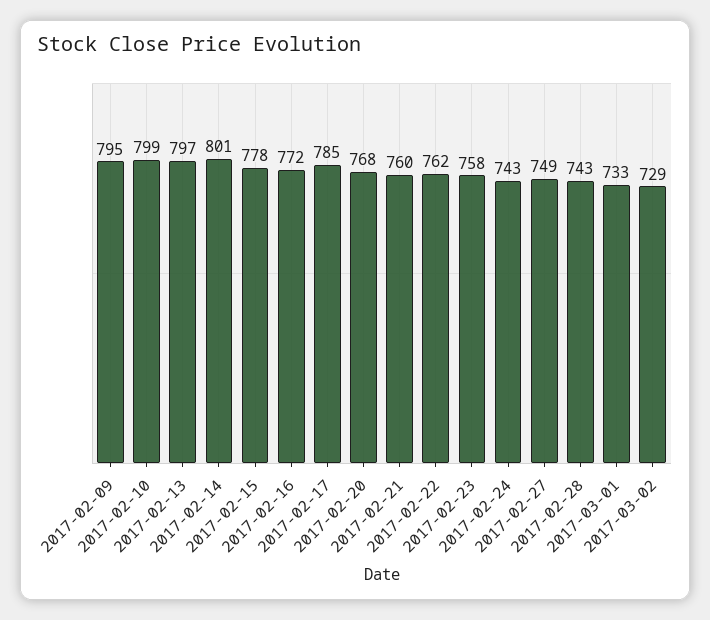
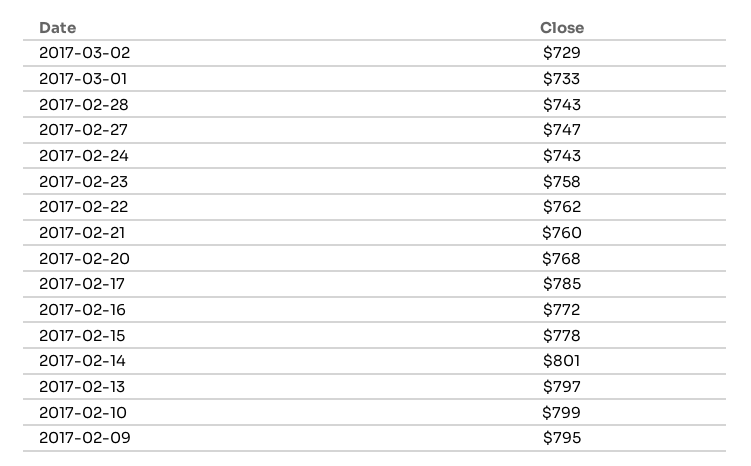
2017-02-27: 749 -> 747

